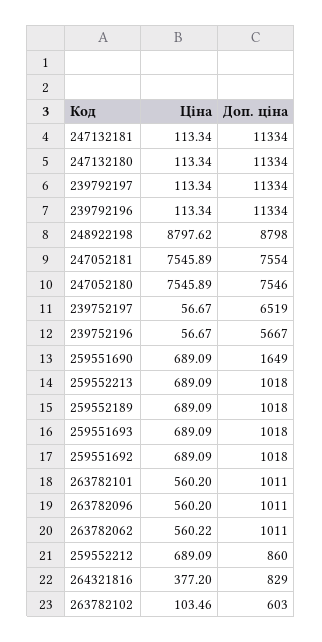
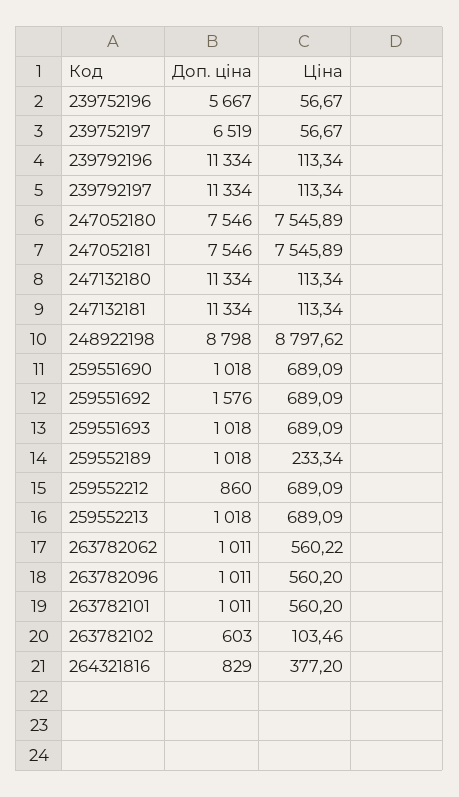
Доп. ціна, 247052181: 7554 -> 7546
Доп. ціна, 259551690: 1649 -> 1018
Ціна, 259552189: 689.09 -> 233.34
Доп. ціна, 259551692: 1018 -> 1576

